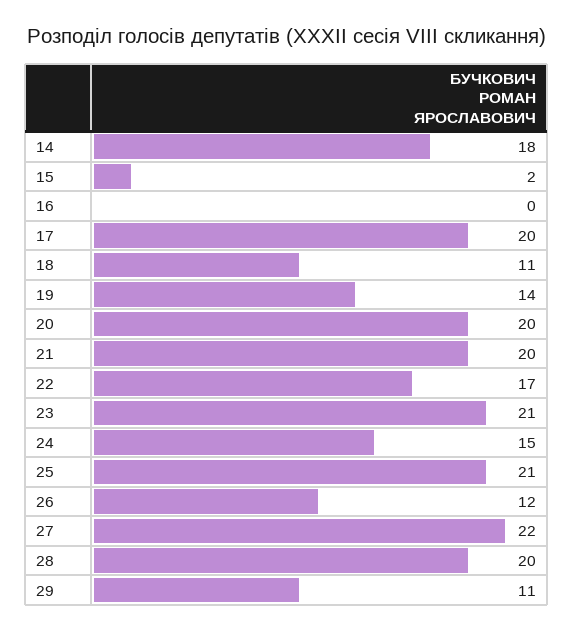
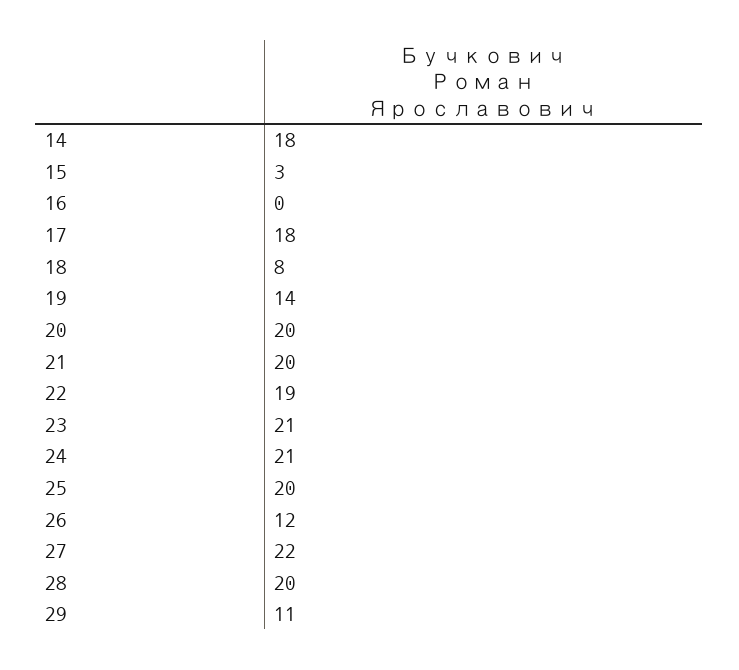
15: 2 -> 3
17: 20 -> 18
18: 11 -> 8
22: 17 -> 19
24: 15 -> 21
25: 21 -> 20

